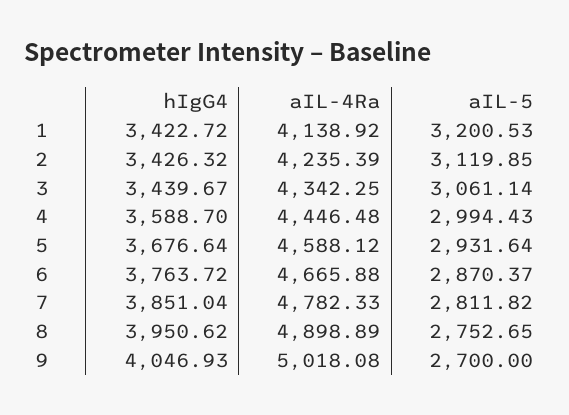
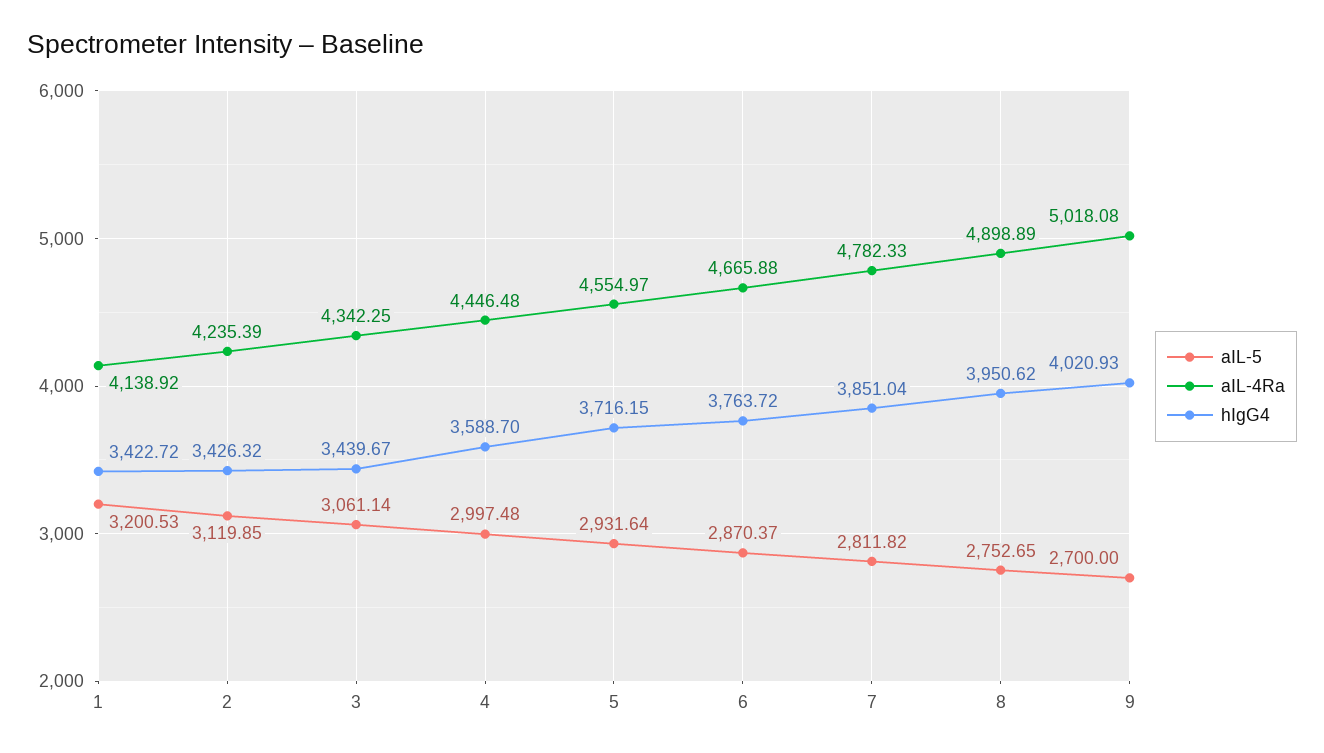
aIL-5, 4: 2994.43 -> 2997.48
hIgG4, 5: 3676.64 -> 3716.15
aIL-4Ra, 5: 4588.12 -> 4554.97
hIgG4, 9: 4046.93 -> 4020.93

